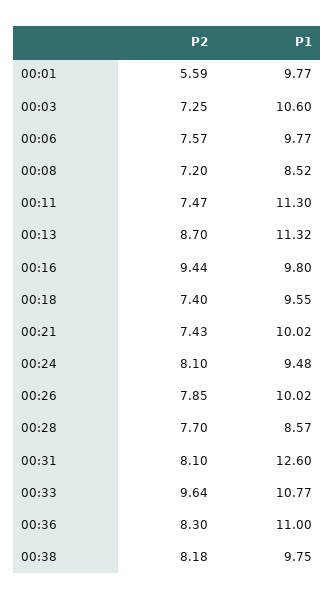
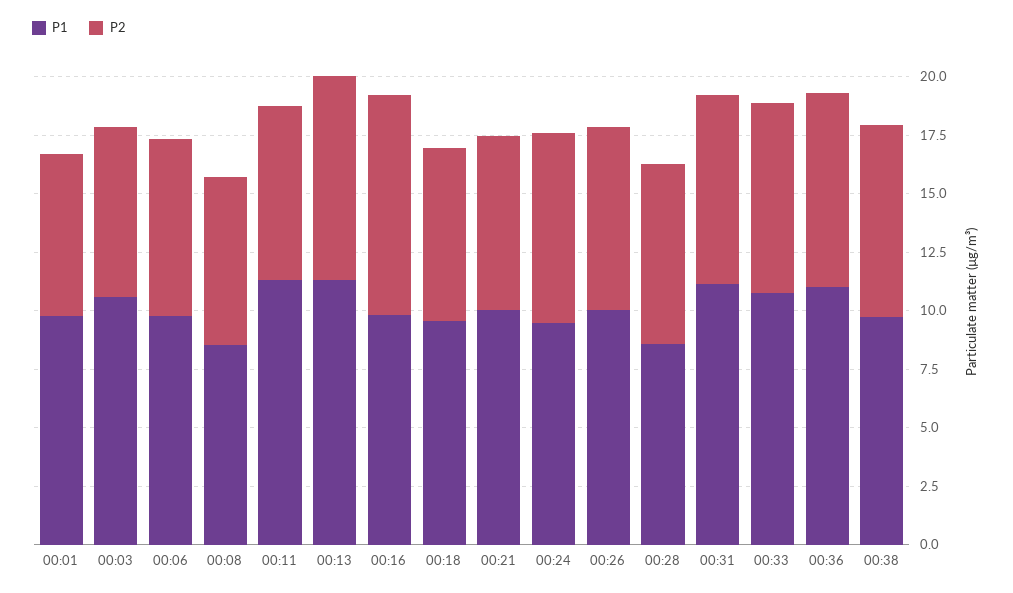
P2, 00:01: 5.59 -> 7
P1, 00:31: 12.6 -> 11
P2, 00:33: 9.64 -> 8

